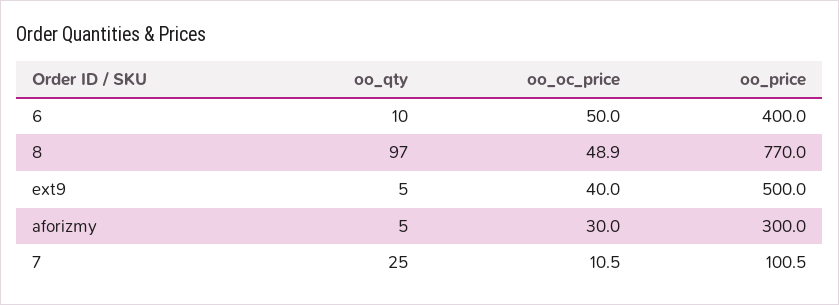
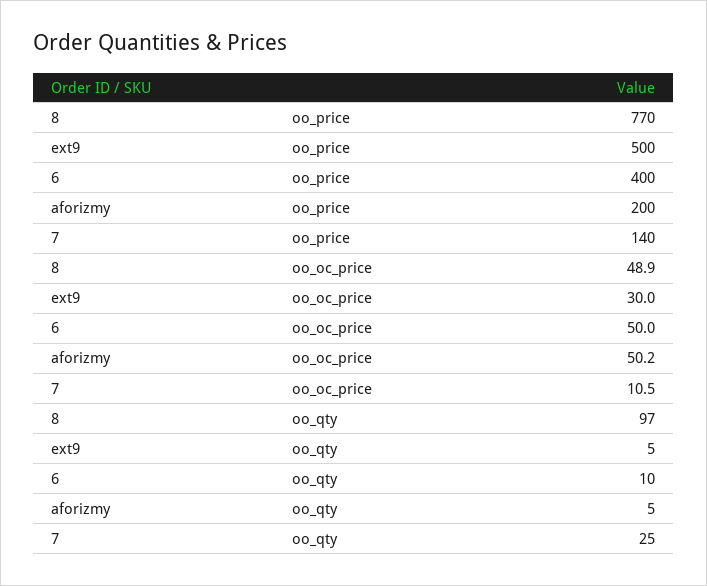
oo_oc_price, ext9: 40 -> 30
oo_oc_price, aforizmy: 30 -> 50.2
oo_price, aforizmy: 300 -> 200
oo_price, 7: 100.5 -> 140

